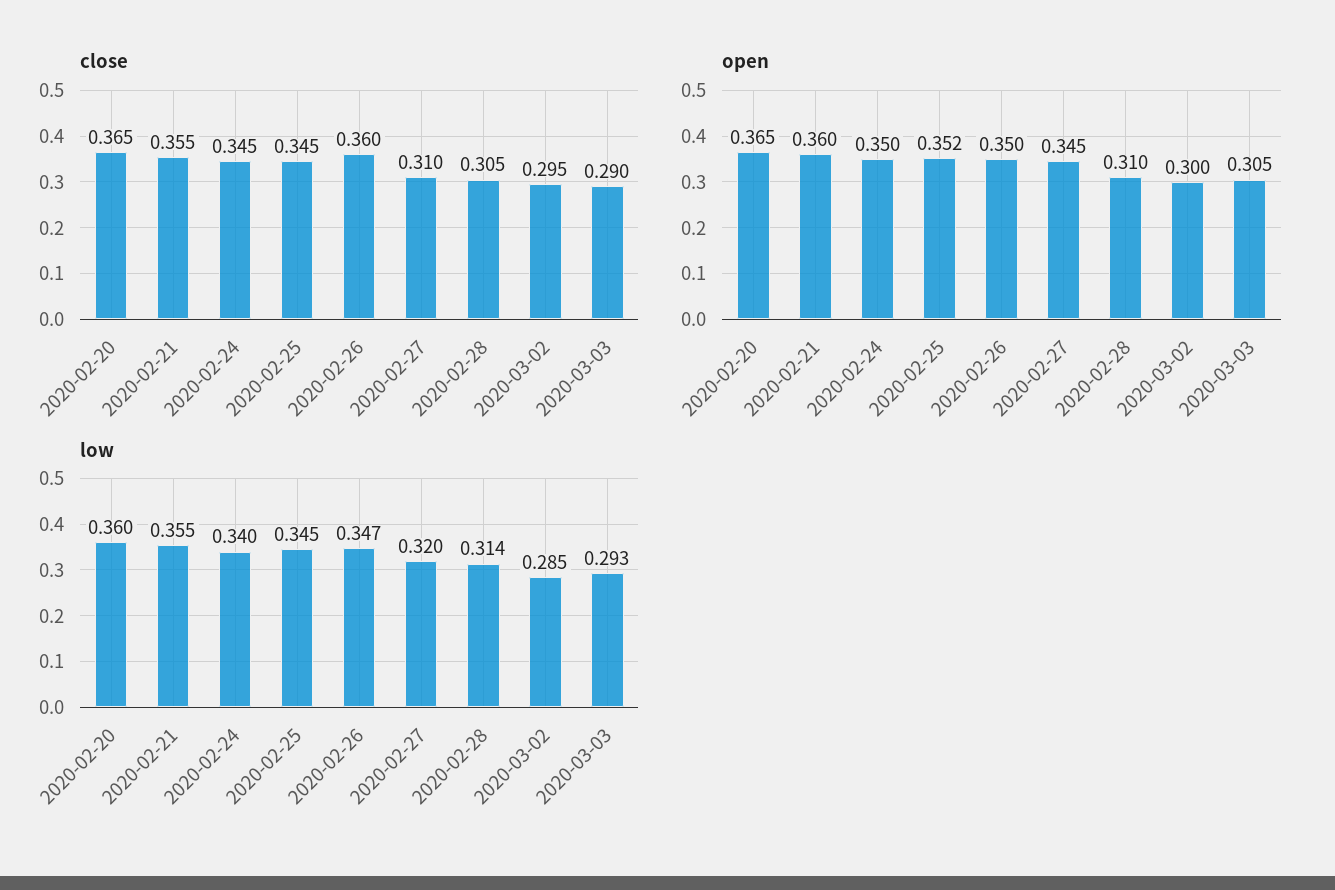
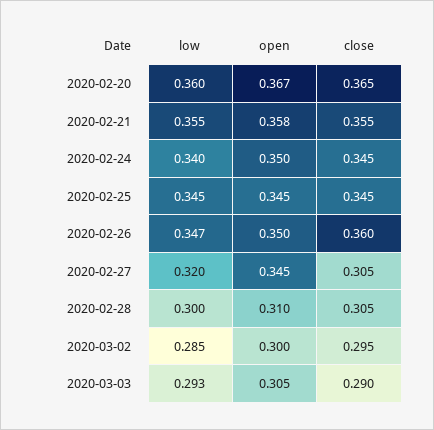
close, 2020-02-27: 0.31 -> 0.305
open, 2020-02-20: 0.365 -> 0.367
open, 2020-02-21: 0.36 -> 0.358
open, 2020-02-25: 0.352 -> 0.345
low, 2020-02-28: 0.314 -> 0.3

